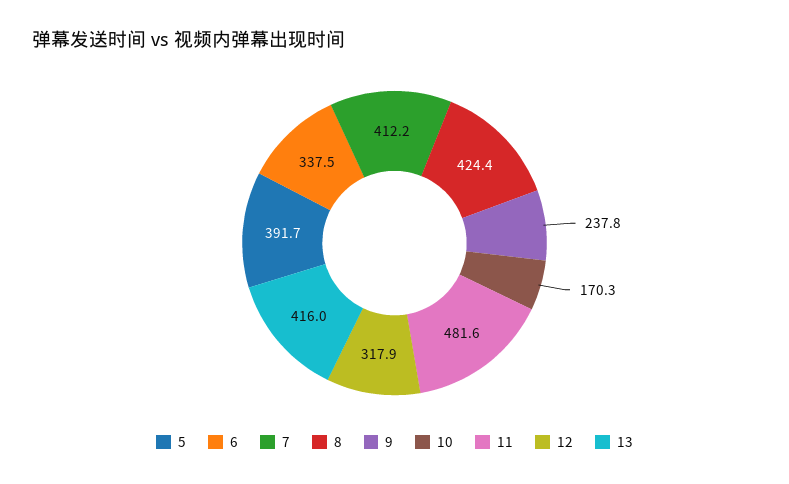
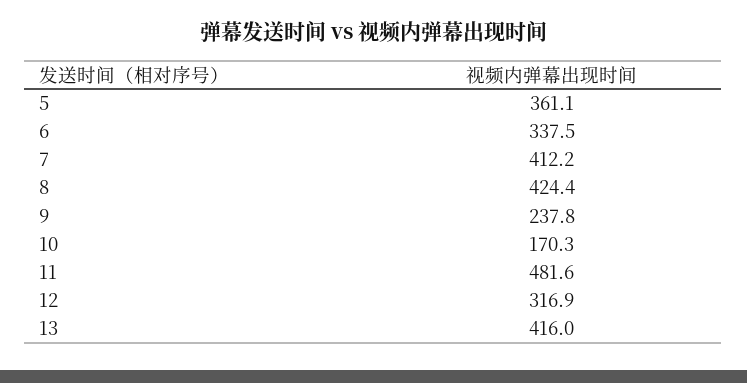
5: 391.7 -> 361.1
12: 317.9 -> 316.9

